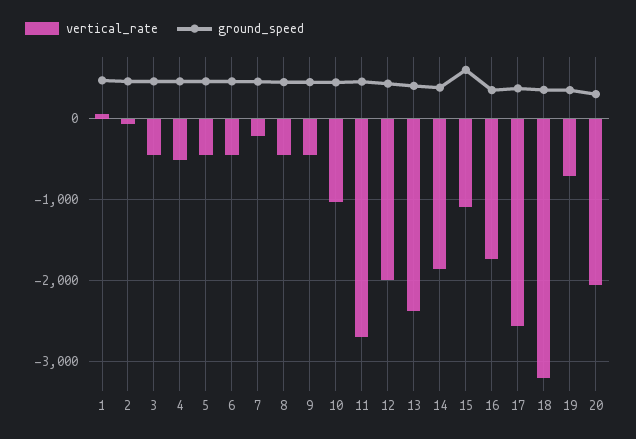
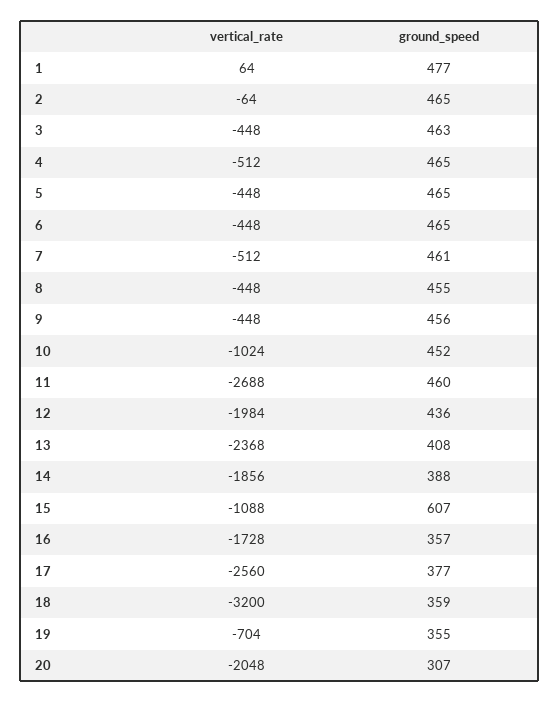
vertical_rate, 7: -200 -> -512

